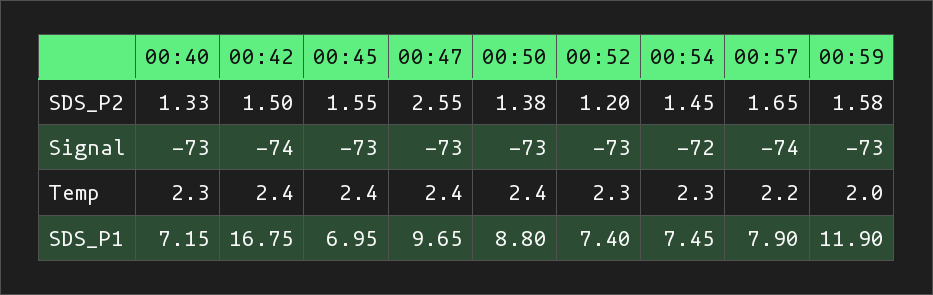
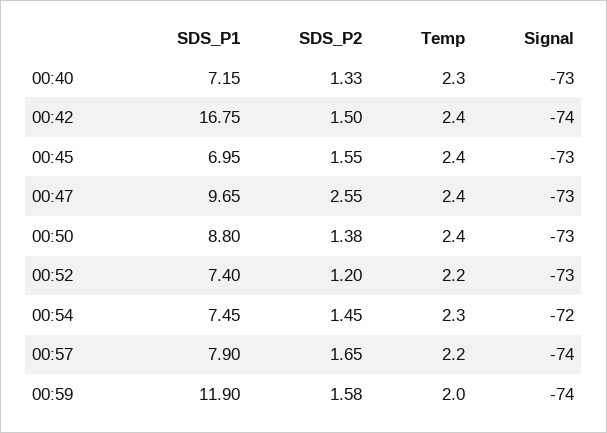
00:59, Signal: -73 -> -74
00:52, Temp: 2.3 -> 2.2

